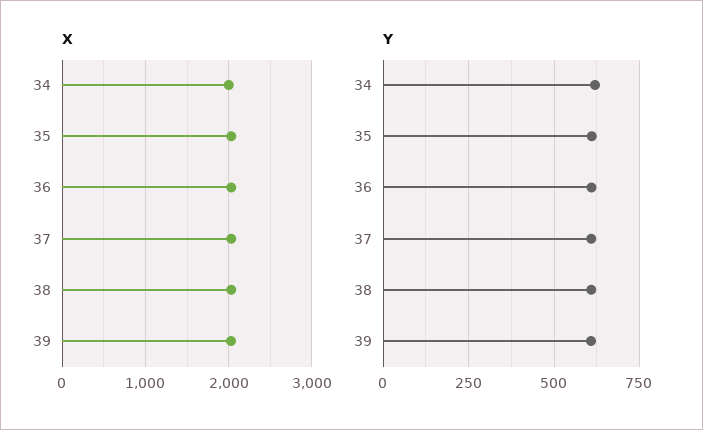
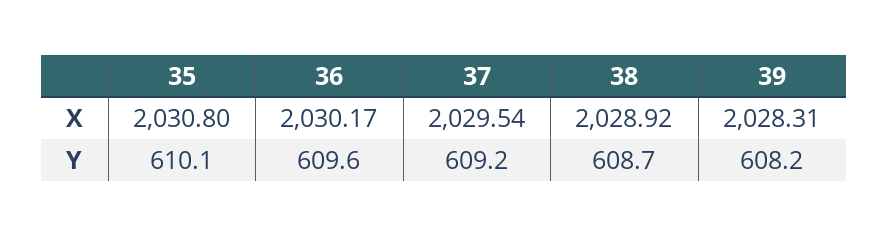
X, 34: 2000 -> none
Y, 34: 625 -> none

